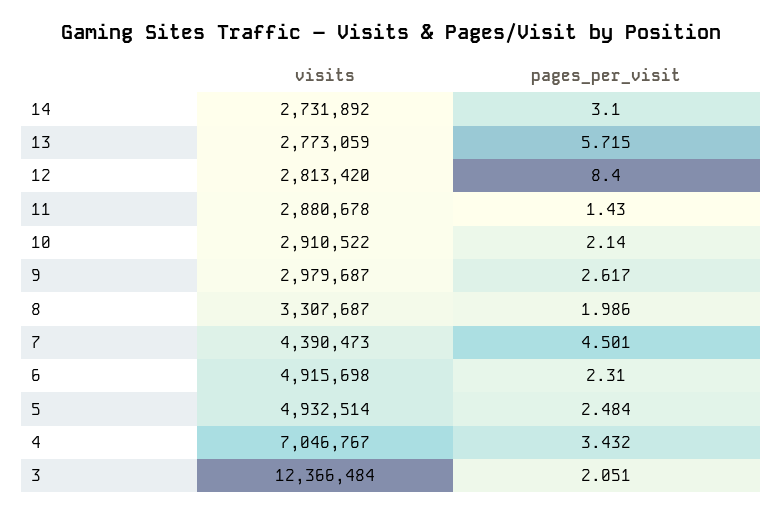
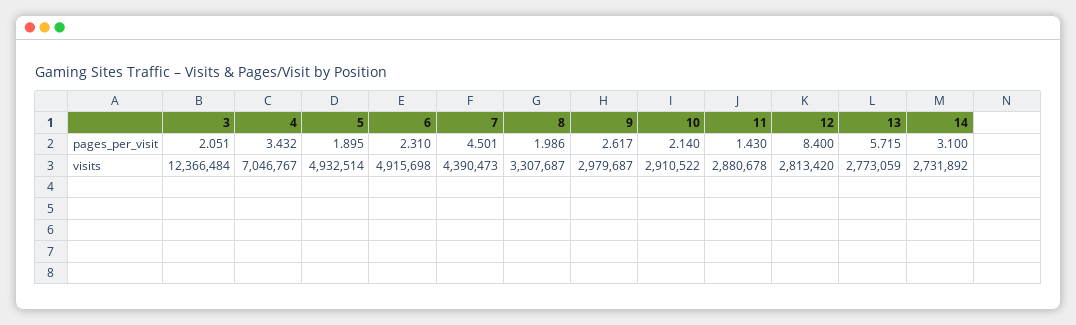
pages_per_visit, 5: 2.484 -> 1.895

